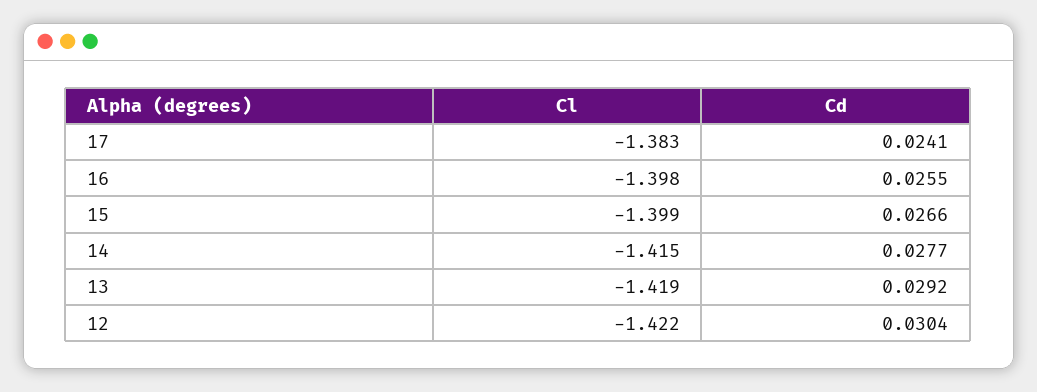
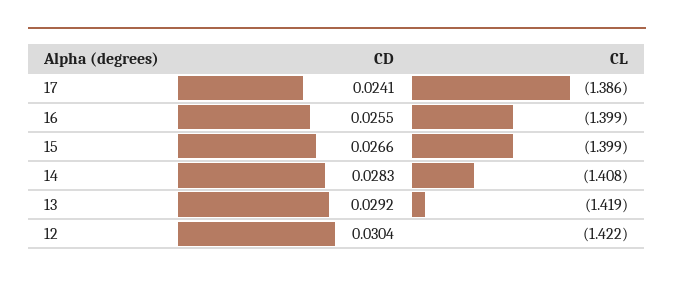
Cl, 17: -1.383 -> -1.386
Cl, 16: -1.398 -> -1.399
Cl, 14: -1.415 -> -1.408
Cd, 14: 0.0277 -> 0.0283

